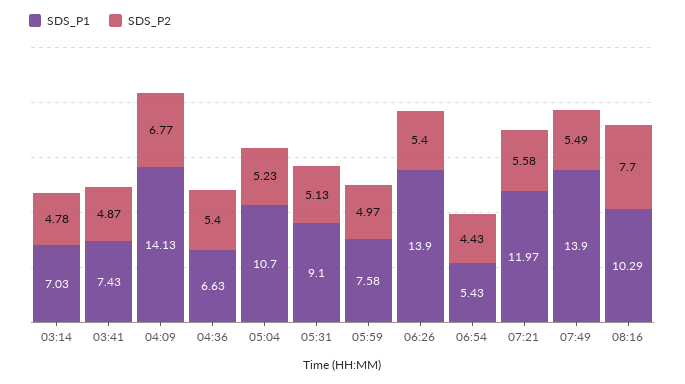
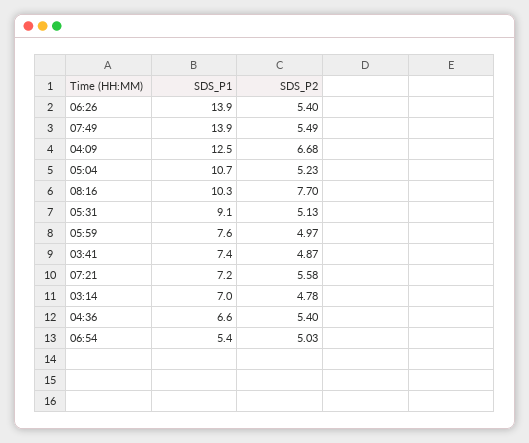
SDS_P1, 04:09: 14.13 -> 12.5
SDS_P2, 04:09: 6.77 -> 6.68
SDS_P2, 06:54: 4.43 -> 5.03
SDS_P1, 07:21: 11.97 -> 7.2

